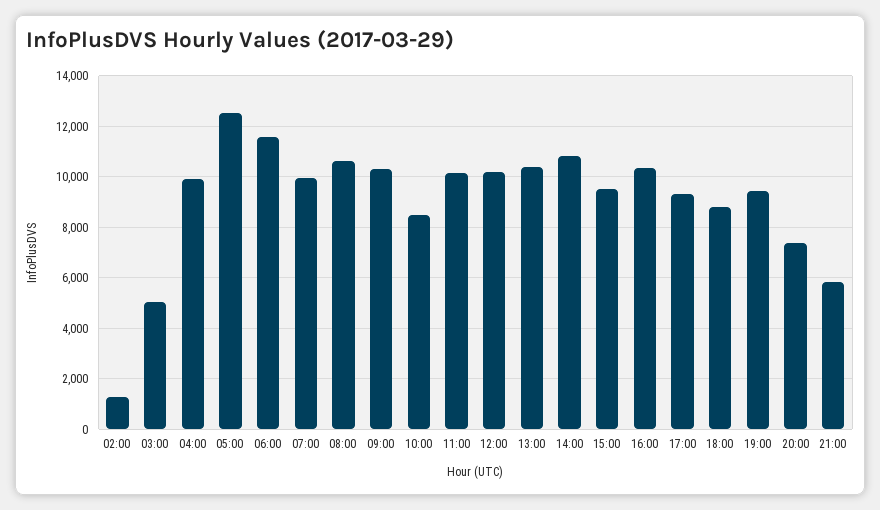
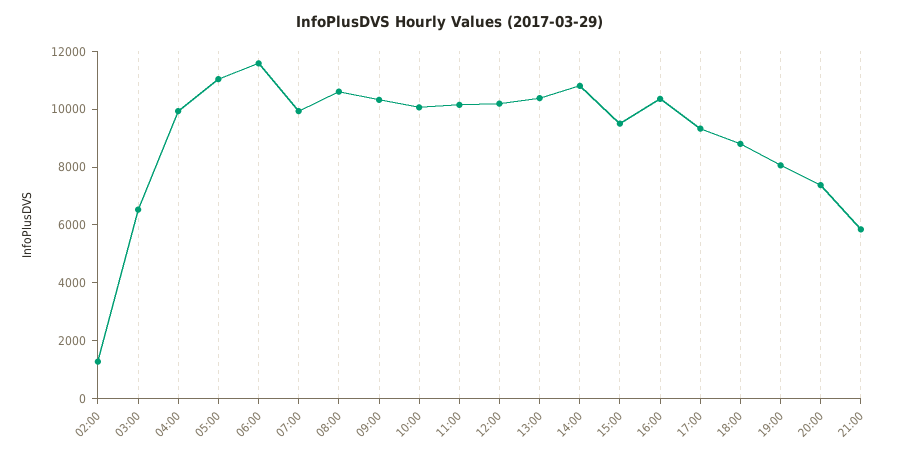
03:00: 5000 -> 6500
05:00: 12500 -> 11000
10:00: 8500 -> 10000
19:00: 9500 -> 8000

